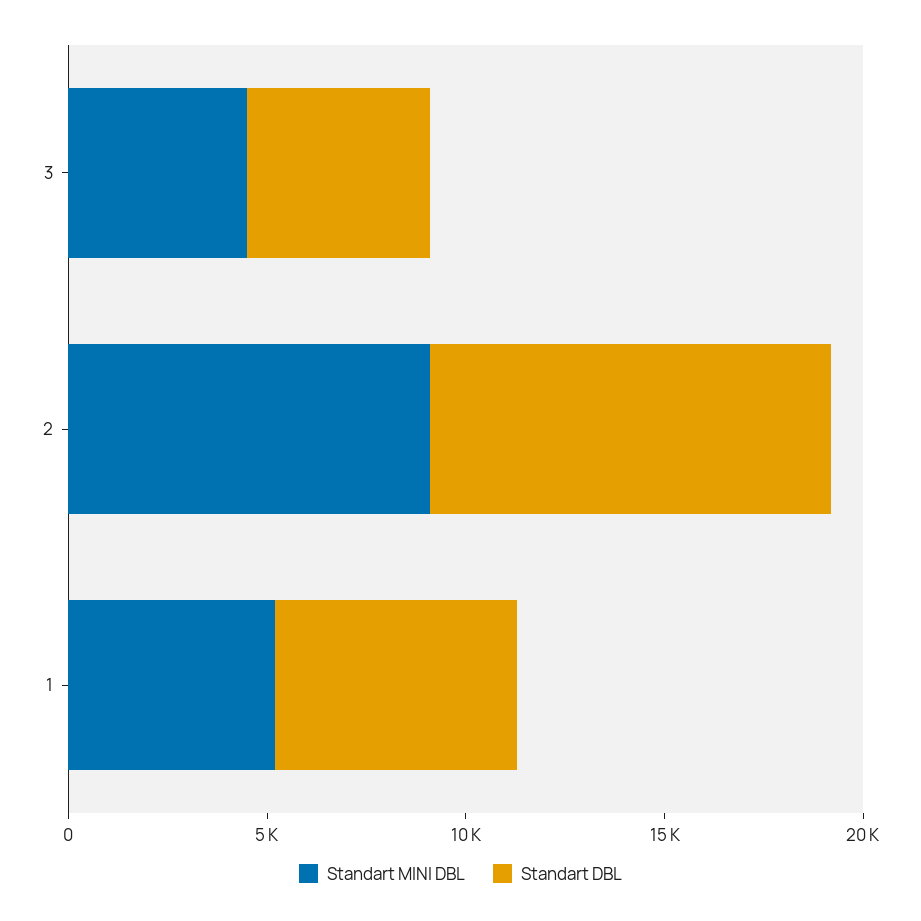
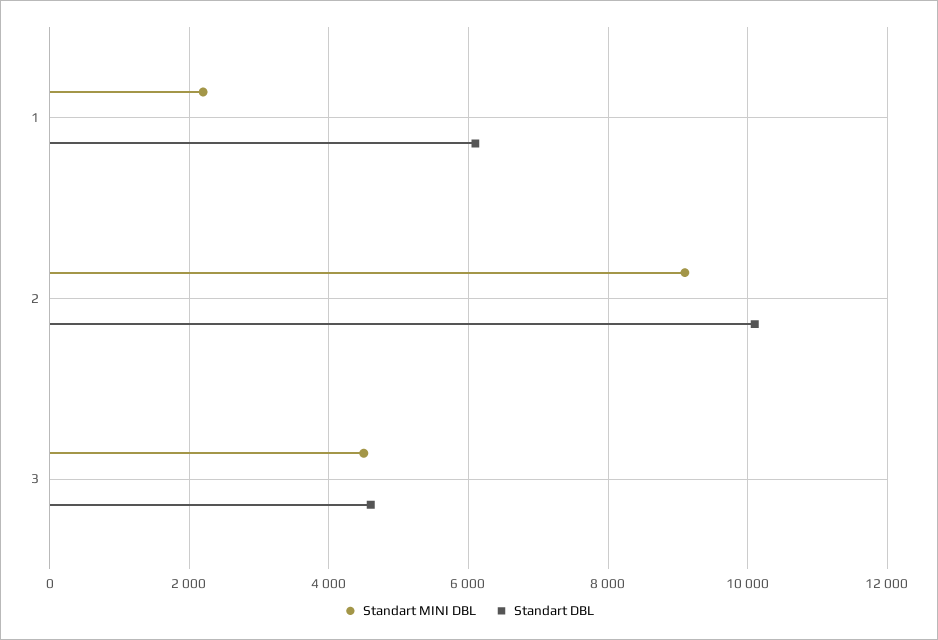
Standart MINI DBL, 1: 5000 -> 2200

